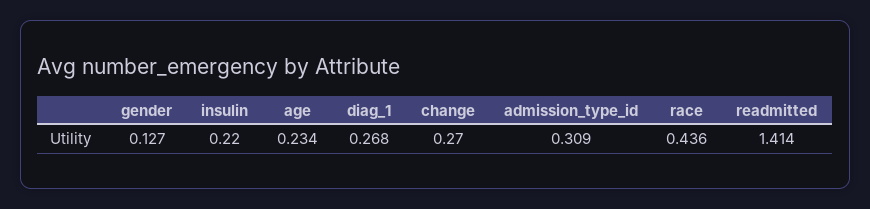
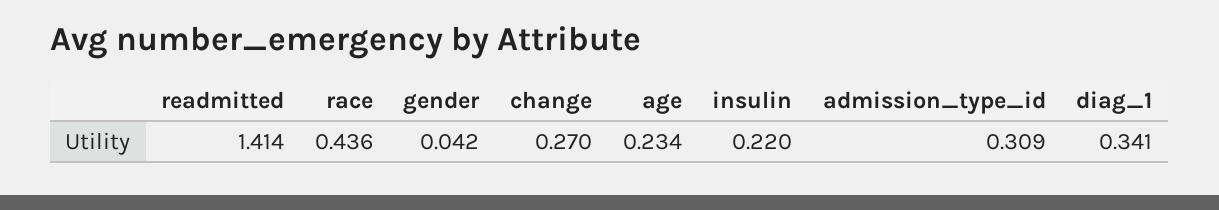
gender: 0.127 -> 0.042
diag_1: 0.268 -> 0.341

